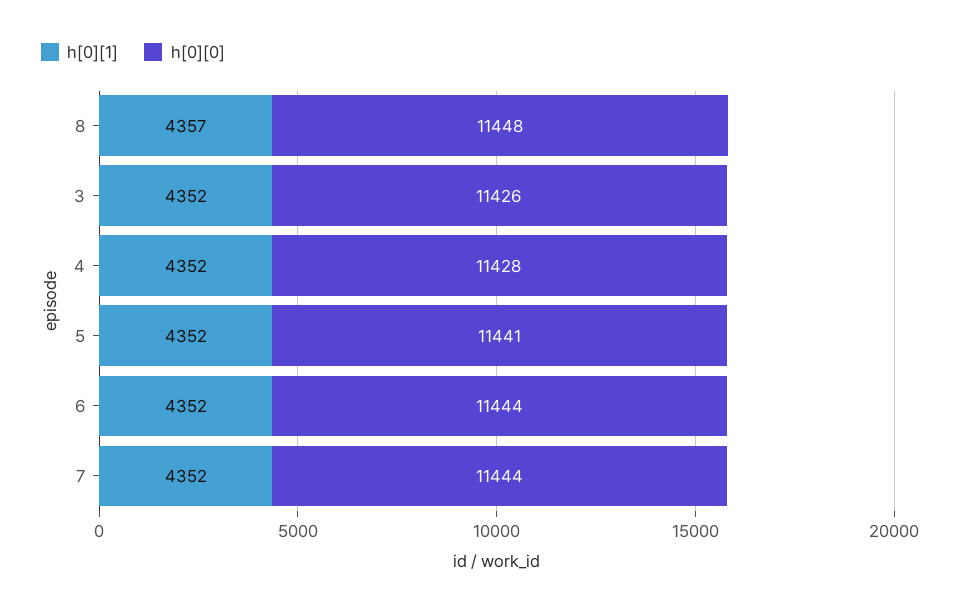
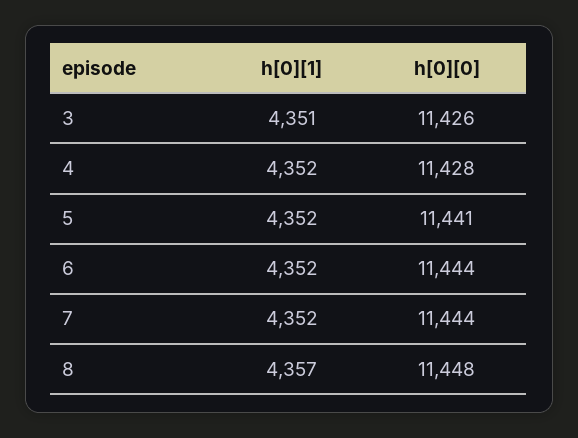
h[0][1], 3: 4352 -> 4351

